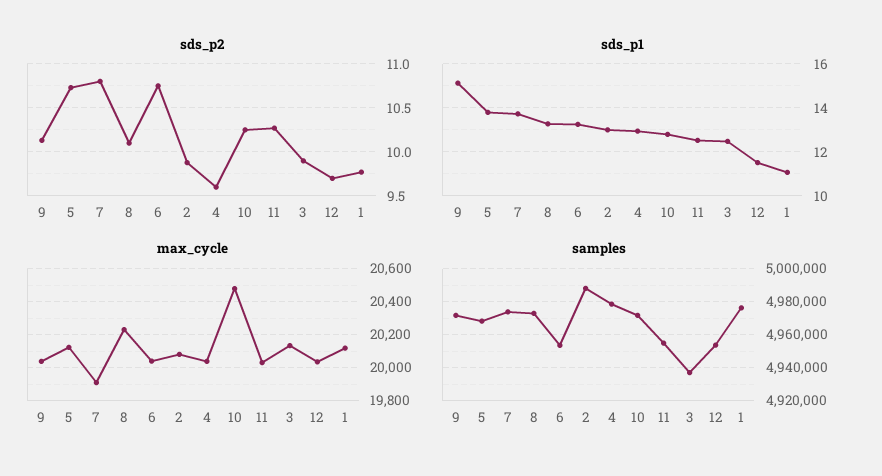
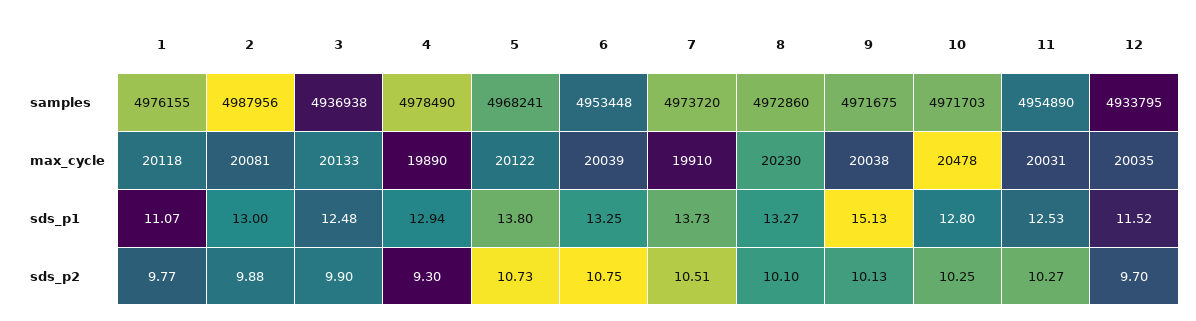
sds_p2, 7: 10.8 -> 10.51
sds_p2, 4: 9.6 -> 9.3
max_cycle, 4: 20050 -> 19890
samples, 12: 4955000 -> 4933795

